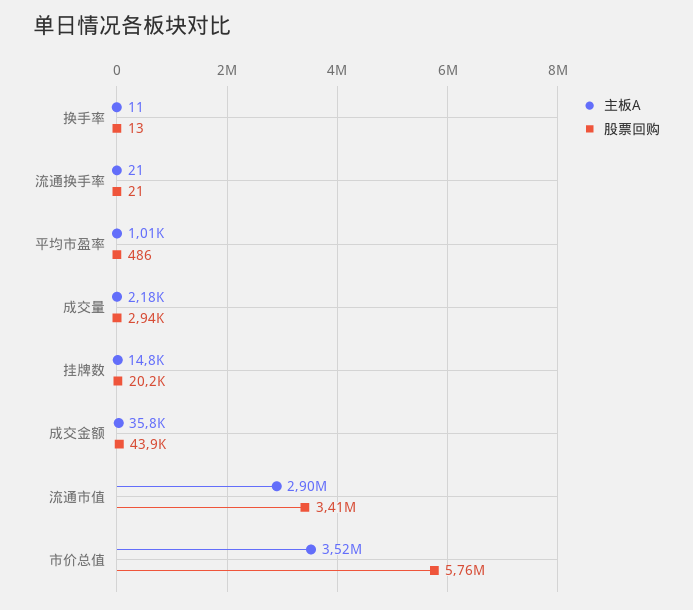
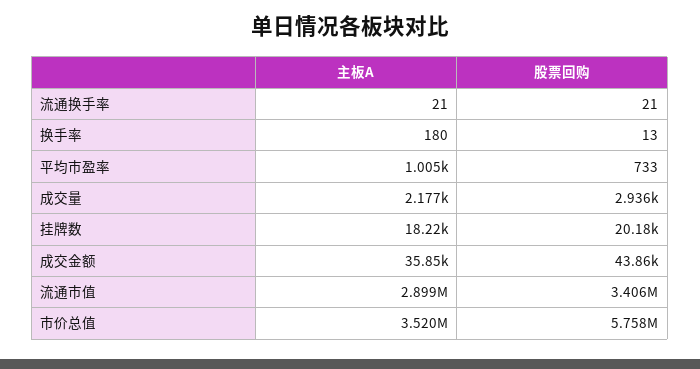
主板A, 换手率: 11 -> 180
股票回购, 平均市盈率: 486 -> 733
主板A, 挂牌数: 14800 -> 18220

